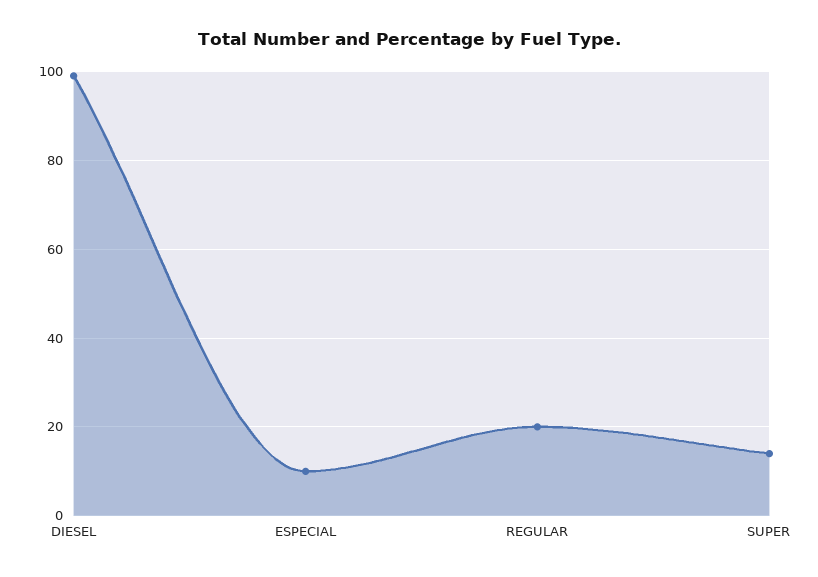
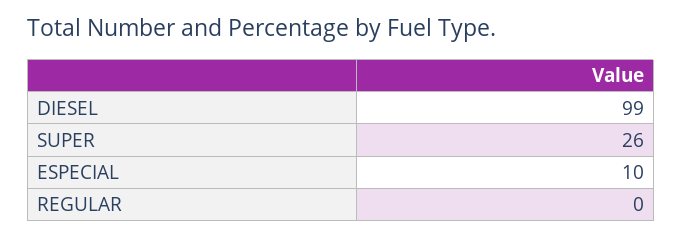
REGULAR: 20 -> 0
SUPER: 15 -> 26

